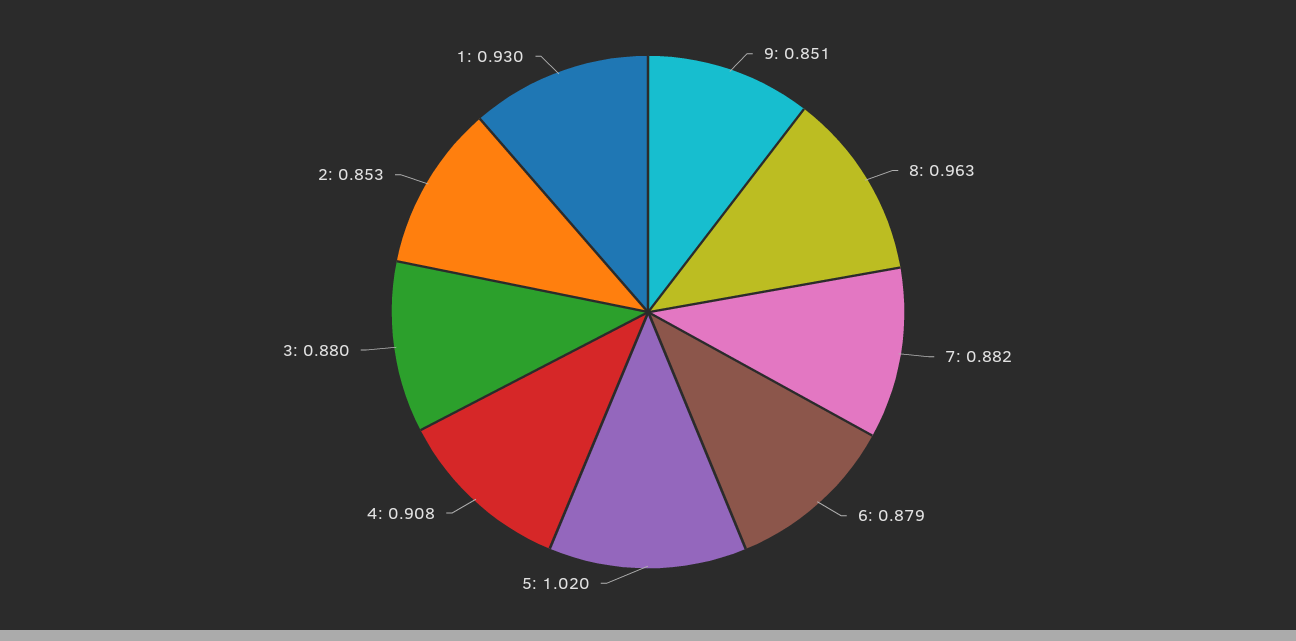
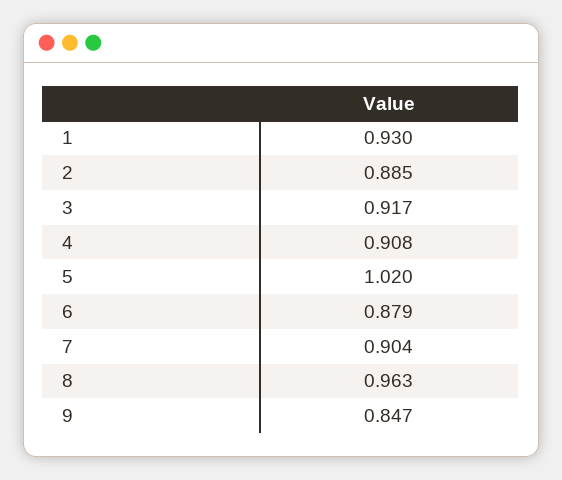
9: 0.851 -> 0.847
7: 0.882 -> 0.904
3: 0.88 -> 0.917
2: 0.853 -> 0.885

